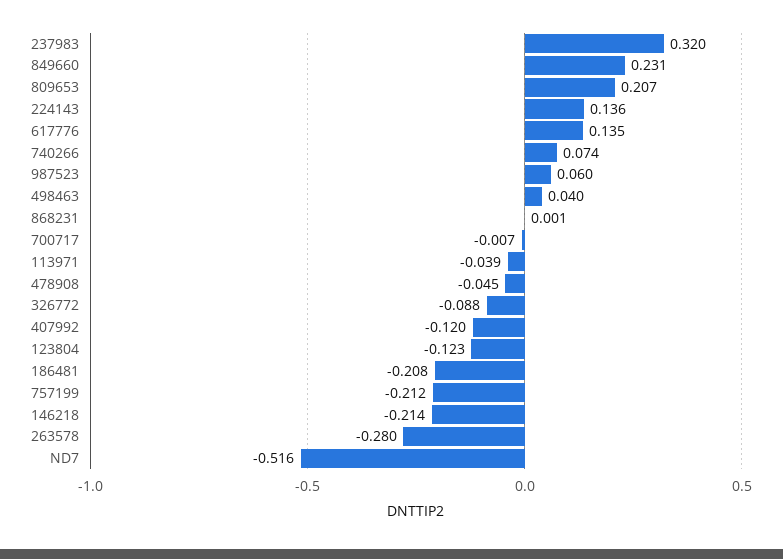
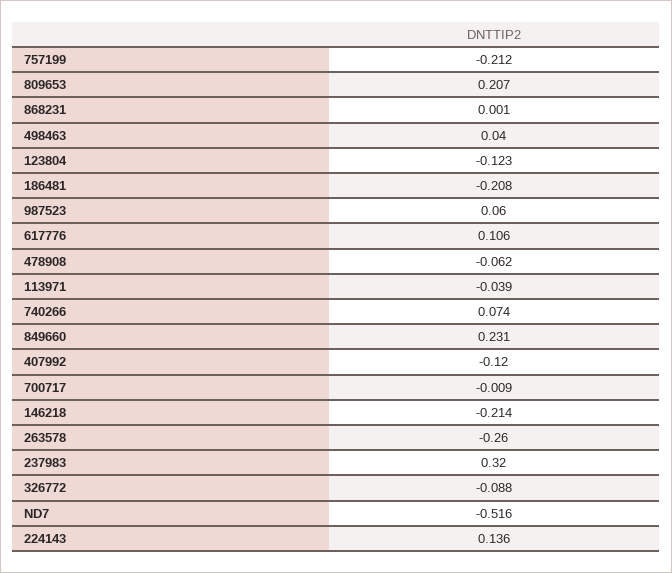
617776: 0.135 -> 0.106
700717: -0.007 -> -0.009
478908: -0.045 -> -0.062
263578: -0.28 -> -0.26

